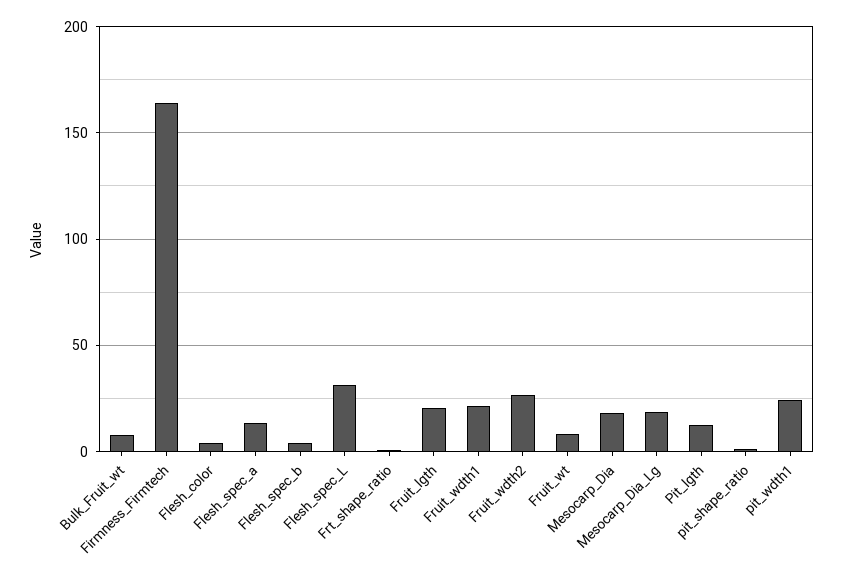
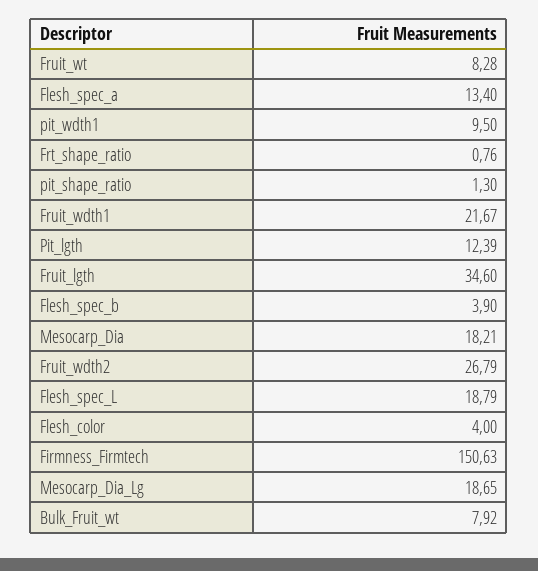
Firmness_Firmtech: 165 -> 150.63
Flesh_spec_L: 30 -> 18.79
Fruit_lgth: 20 -> 34.6
pit_wdth1: 25 -> 9.5

